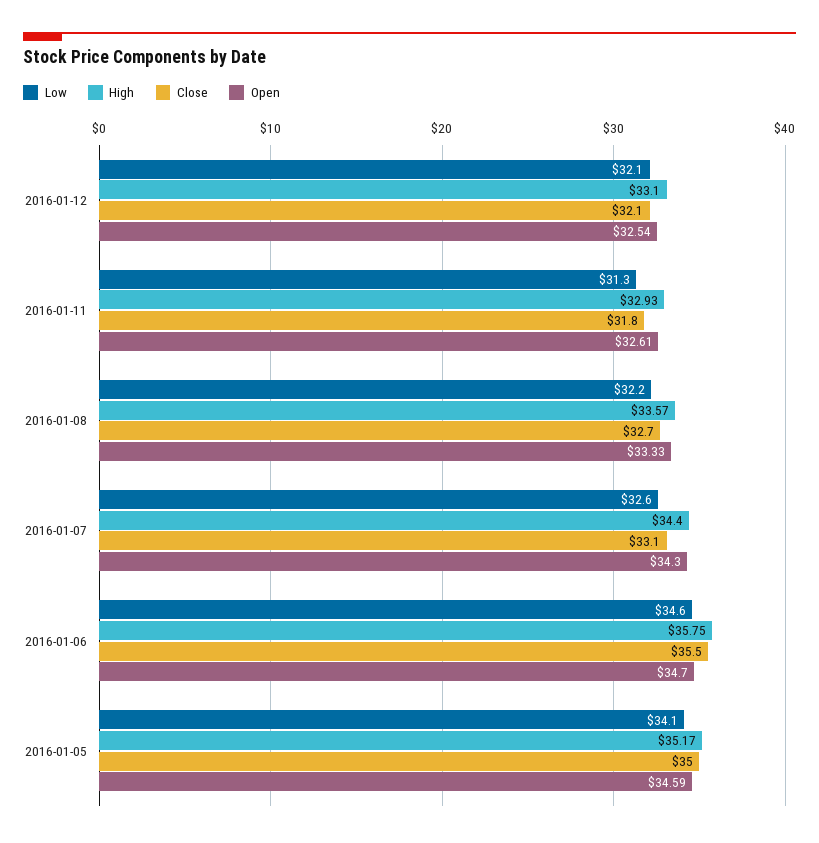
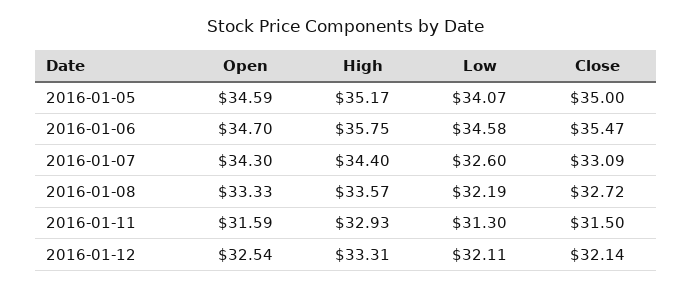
High, 2016-01-12: 33.1 -> 33.31
Close, 2016-01-11: 31.8 -> 31.5
Open, 2016-01-11: 32.61 -> 31.59

